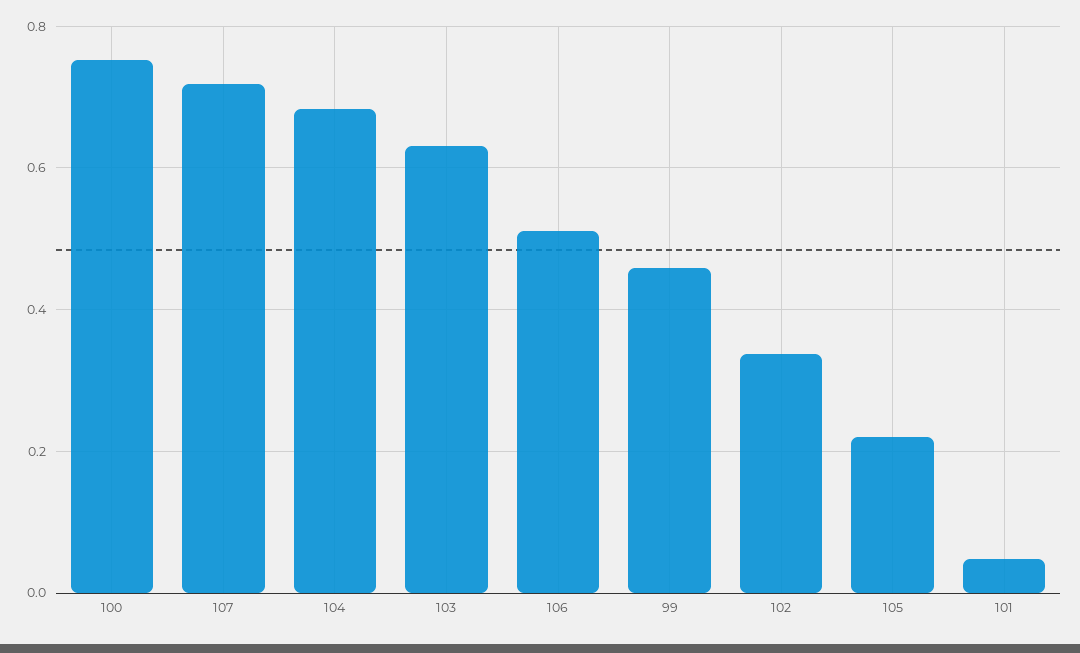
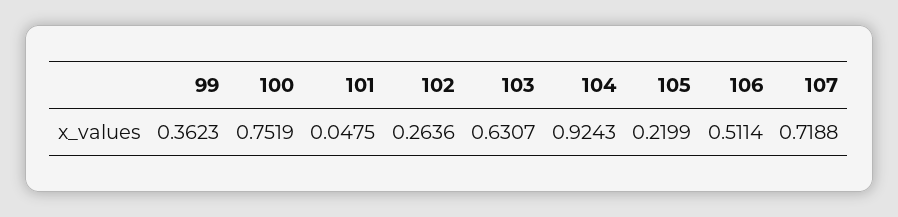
104: 0.68 -> 0.9243
99: 0.46 -> 0.3623
102: 0.34 -> 0.2636

